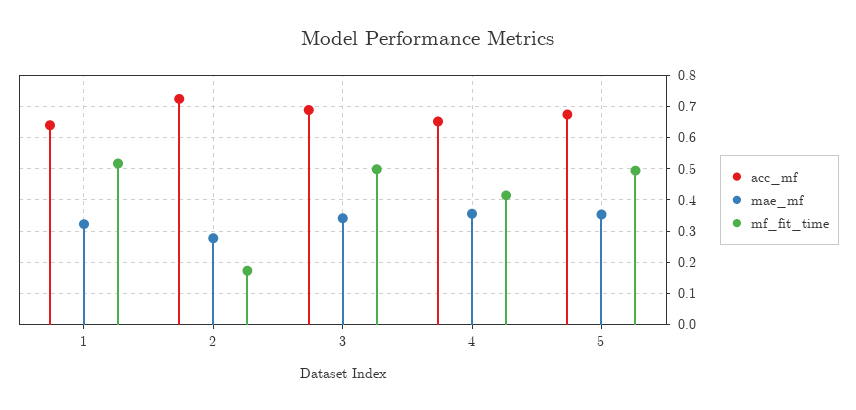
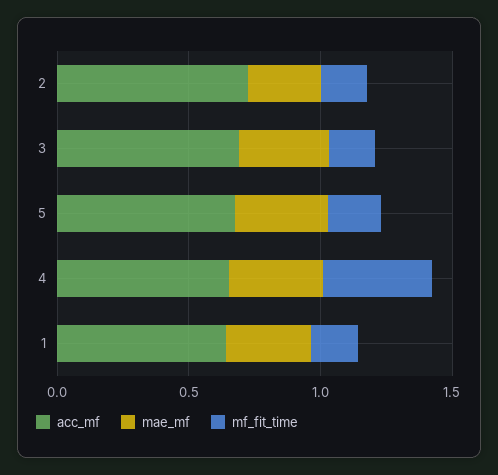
mf_fit_time, 1: 0.52 -> 0.2
mf_fit_time, 3: 0.5 -> 0.2
mf_fit_time, 5: 0.5 -> 0.2

